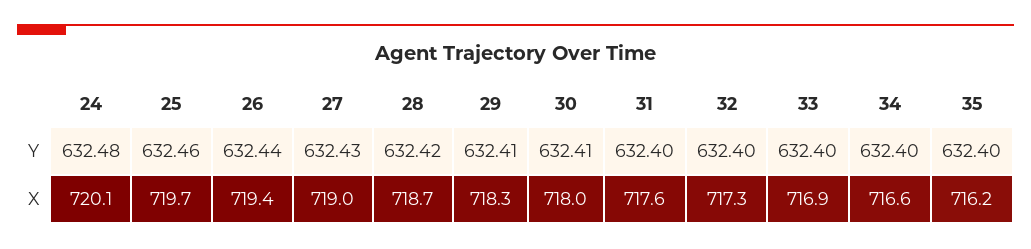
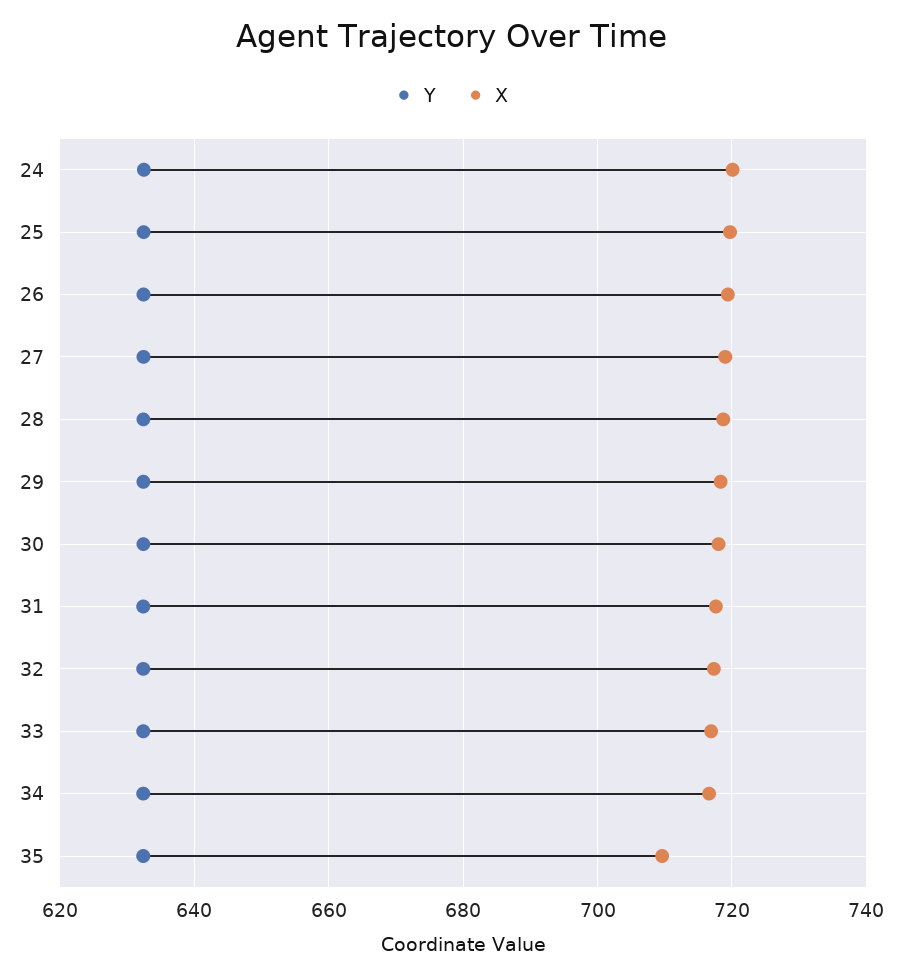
X, 35: 716.2 -> 710

